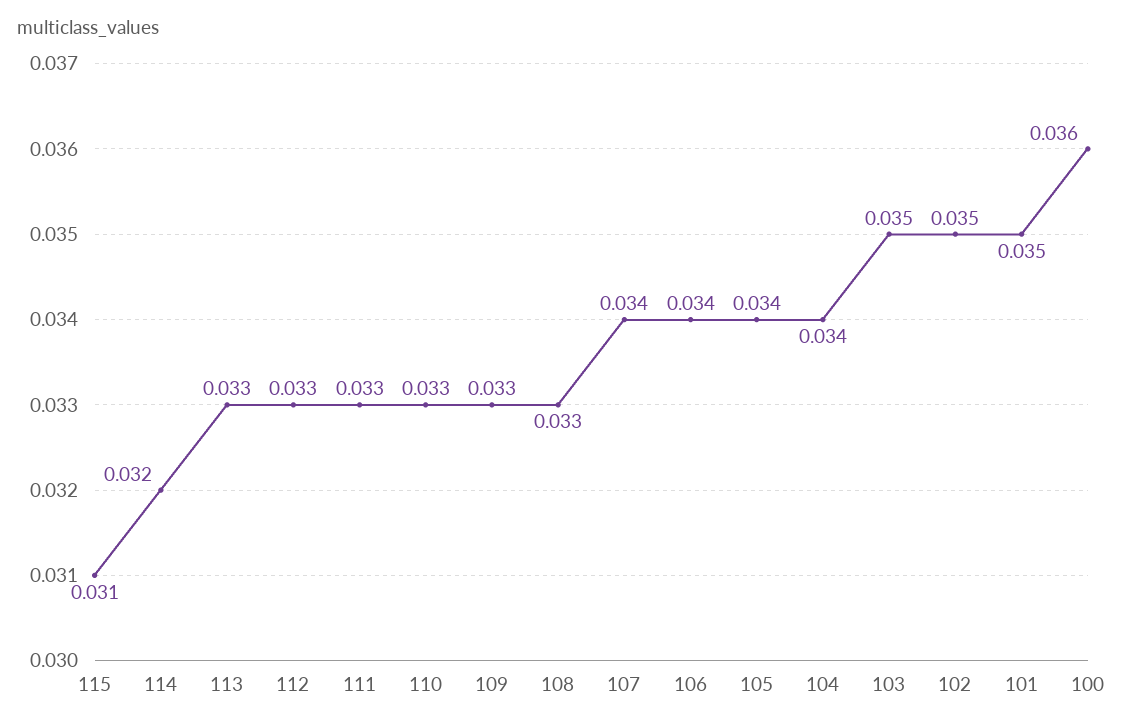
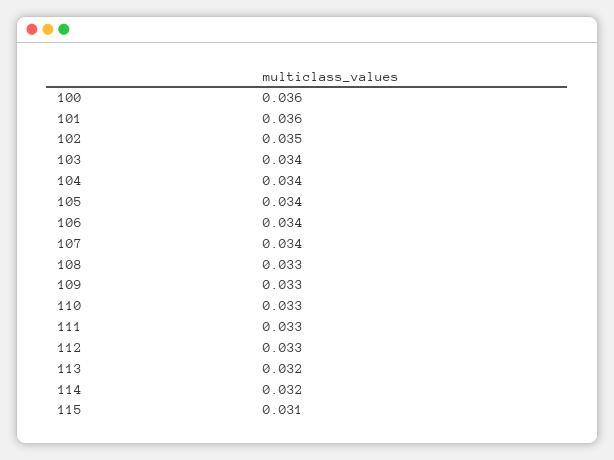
113: 0.033 -> 0.032
103: 0.035 -> 0.034
101: 0.035 -> 0.036

